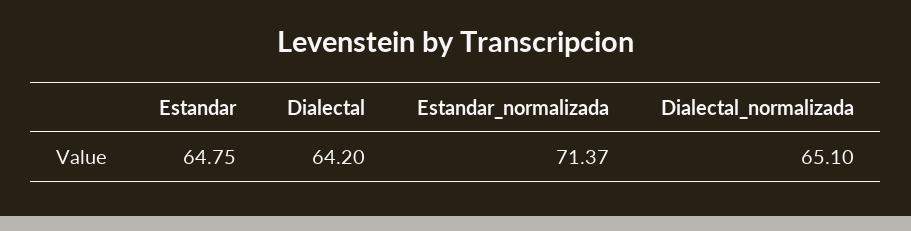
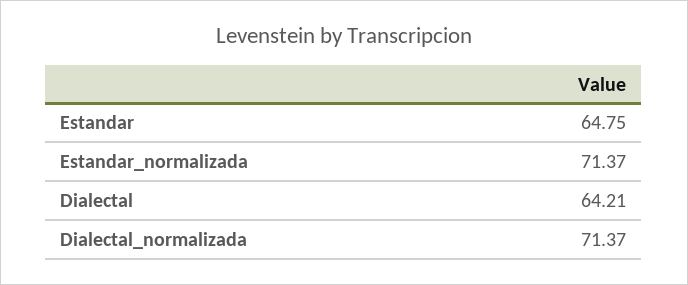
Dialectal: 64.2 -> 64.21
Dialectal_normalizada: 65.1 -> 71.37

